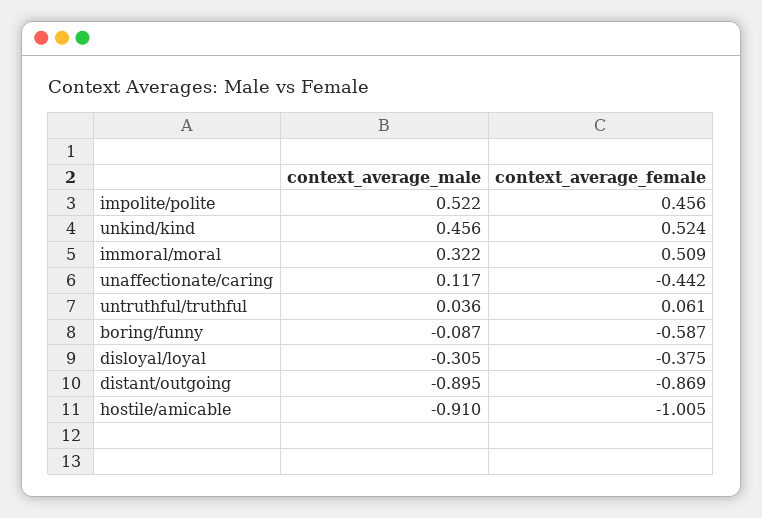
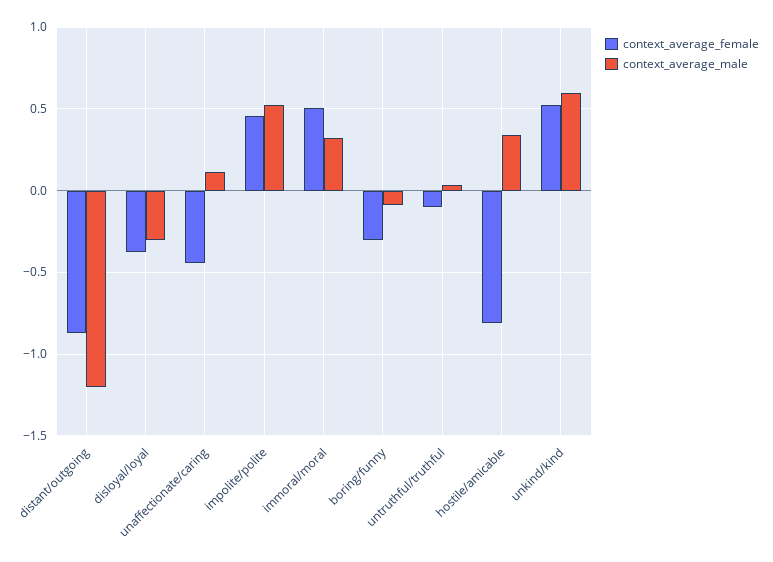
context_average_male, unkind/kind: 0.456 -> 0.6
context_average_female, untruthful/truthful: 0.061 -> -0.1
context_average_female, boring/funny: -0.587 -> -0.3
context_average_male, distant/outgoing: -0.895 -> -1.2
context_average_male, hostile/amicable: -0.91 -> 0.35
context_average_female, hostile/amicable: -1.005 -> -0.8

